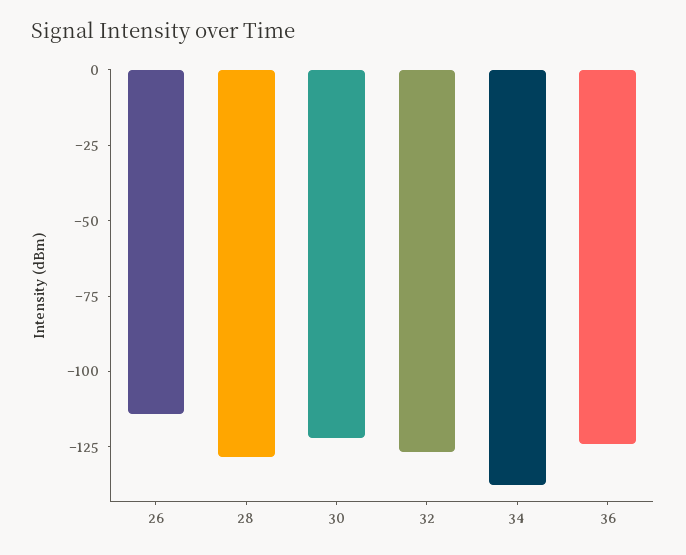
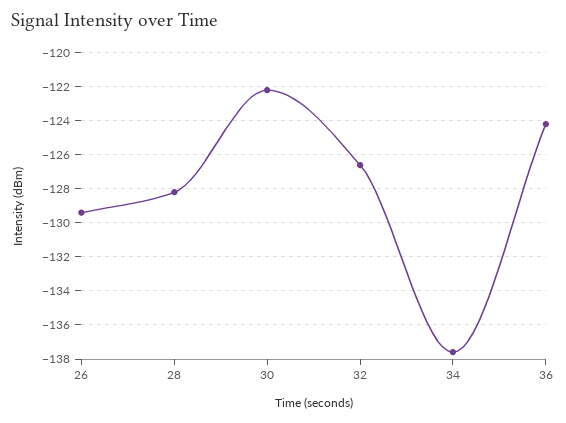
26: -115 -> -129.5

